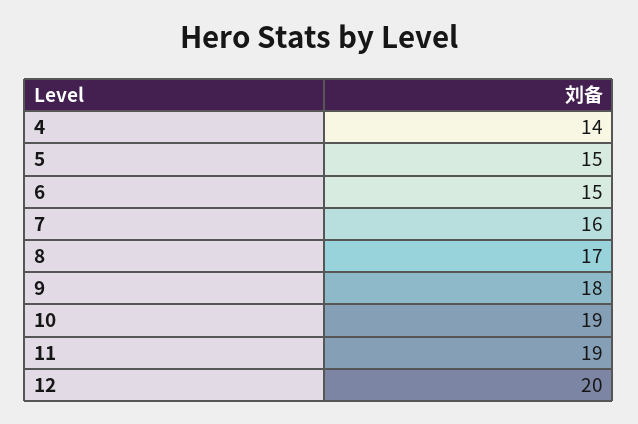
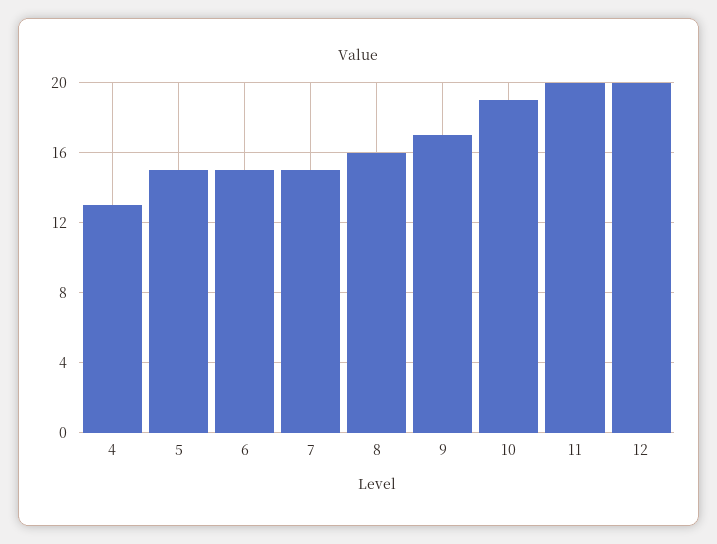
4: 14 -> 13
7: 16 -> 15
8: 17 -> 16
9: 18 -> 17
11: 19 -> 20

